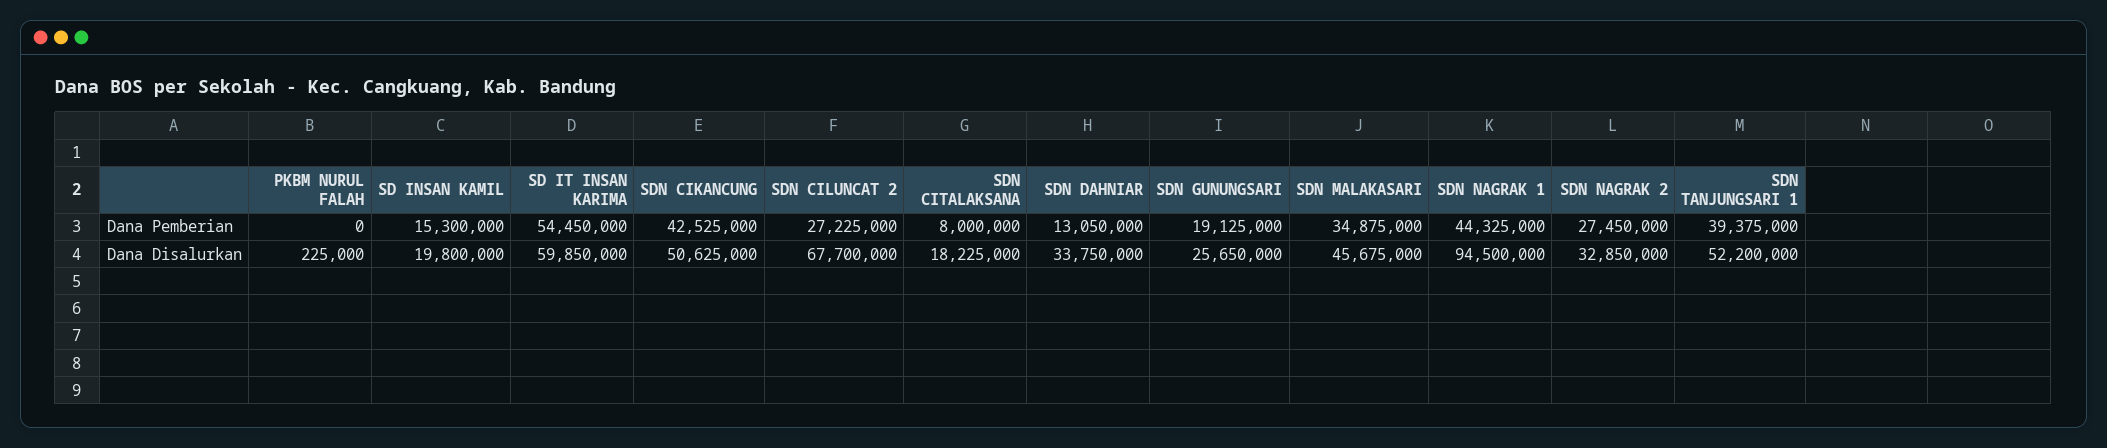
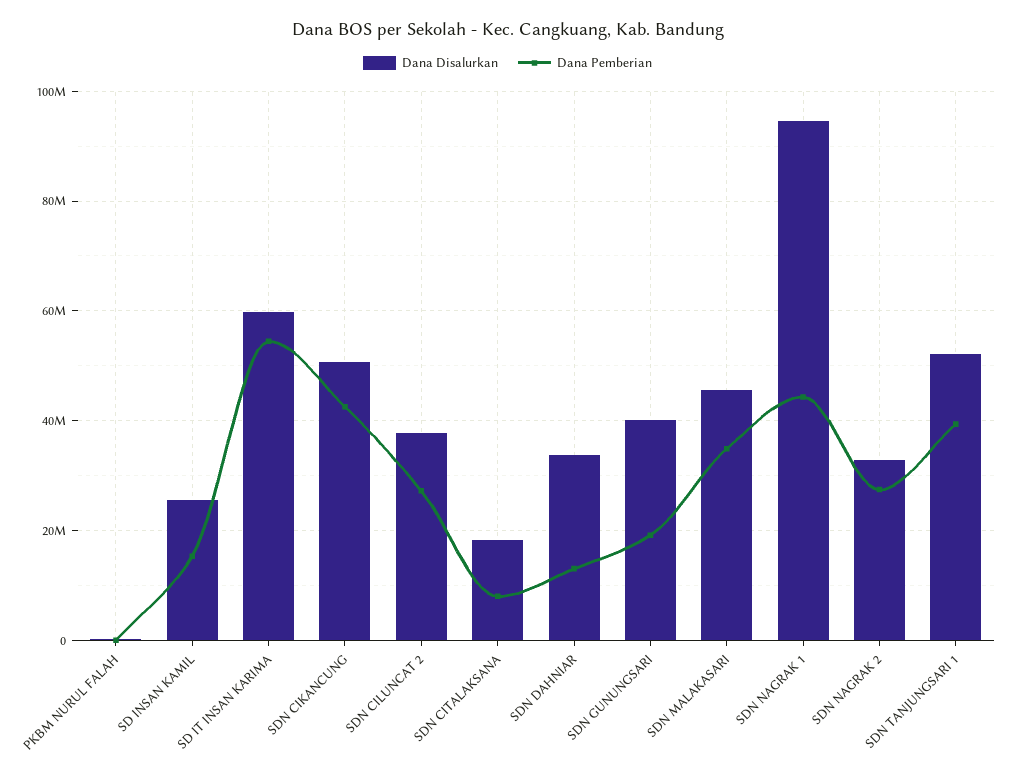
Dana Disalurkan, SD INSAN KAMIL: 19800000 -> 26000000
Dana Disalurkan, SDN CILUNCAT 2: 67700000 -> 38000000
Dana Disalurkan, SDN GUNUNGSARI: 25650000 -> 40000000

